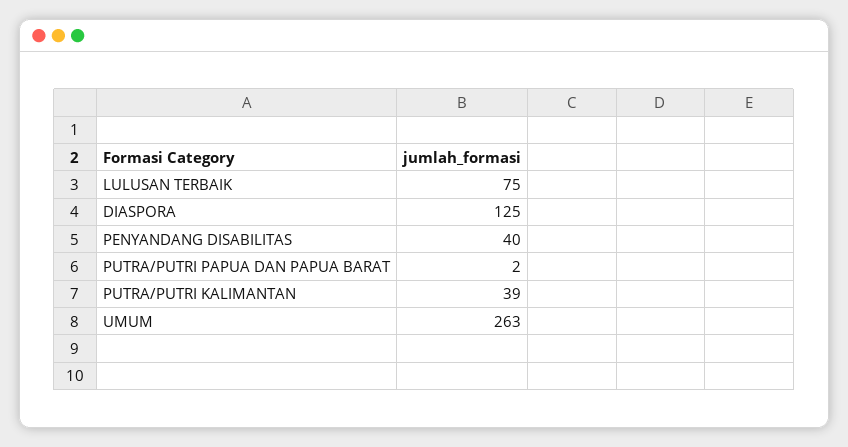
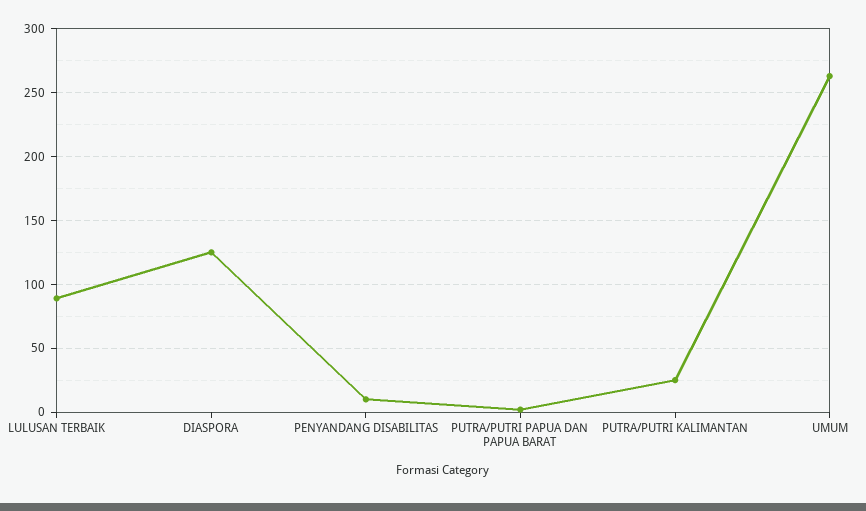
LULUSAN TERBAIK: 75 -> 90
PENYANDANG DISABILITAS: 40 -> 10
PUTRA/PUTRI KALIMANTAN: 39 -> 25

